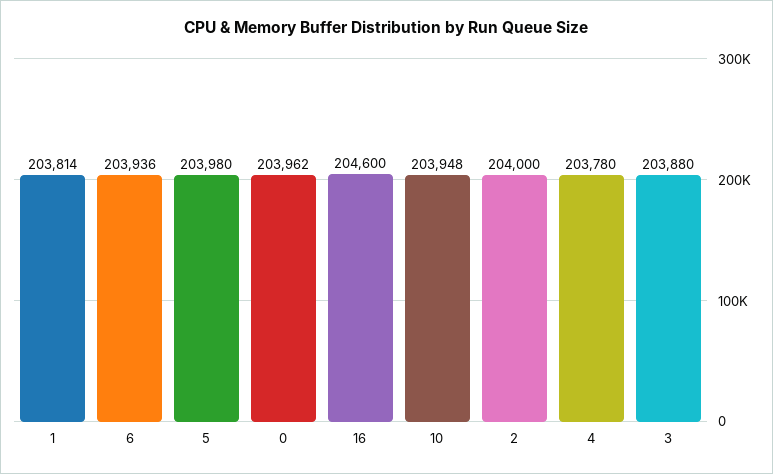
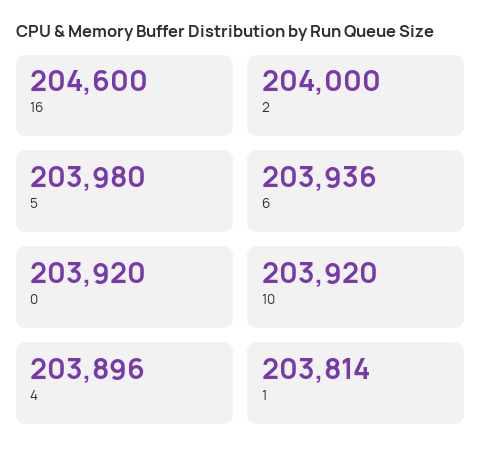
0: 203962 -> 203920
10: 203948 -> 203920
4: 203780 -> 203896
3: 203880 -> none

